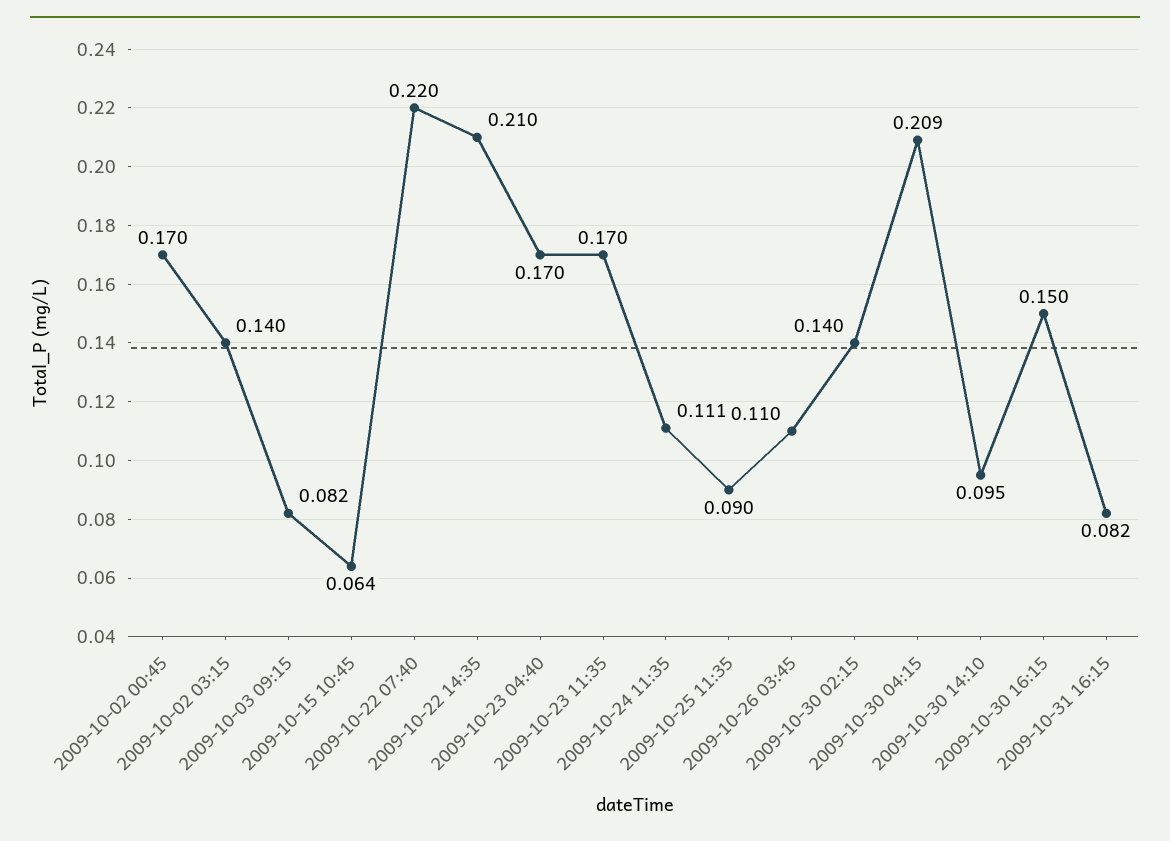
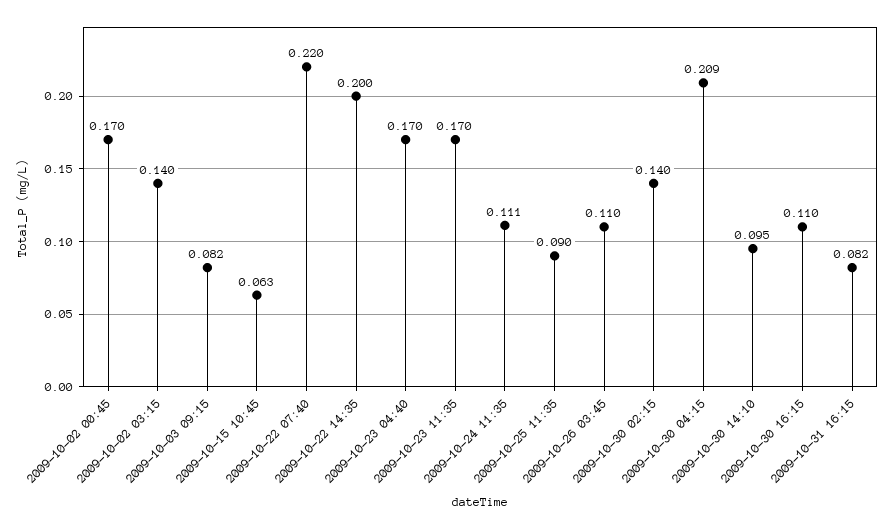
2009-10-15 10:45: 0.064 -> 0.063
2009-10-22 14:35: 0.21 -> 0.2
2009-10-30 16:15: 0.15 -> 0.11

